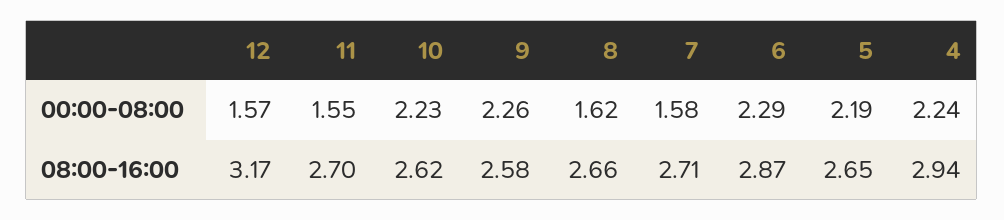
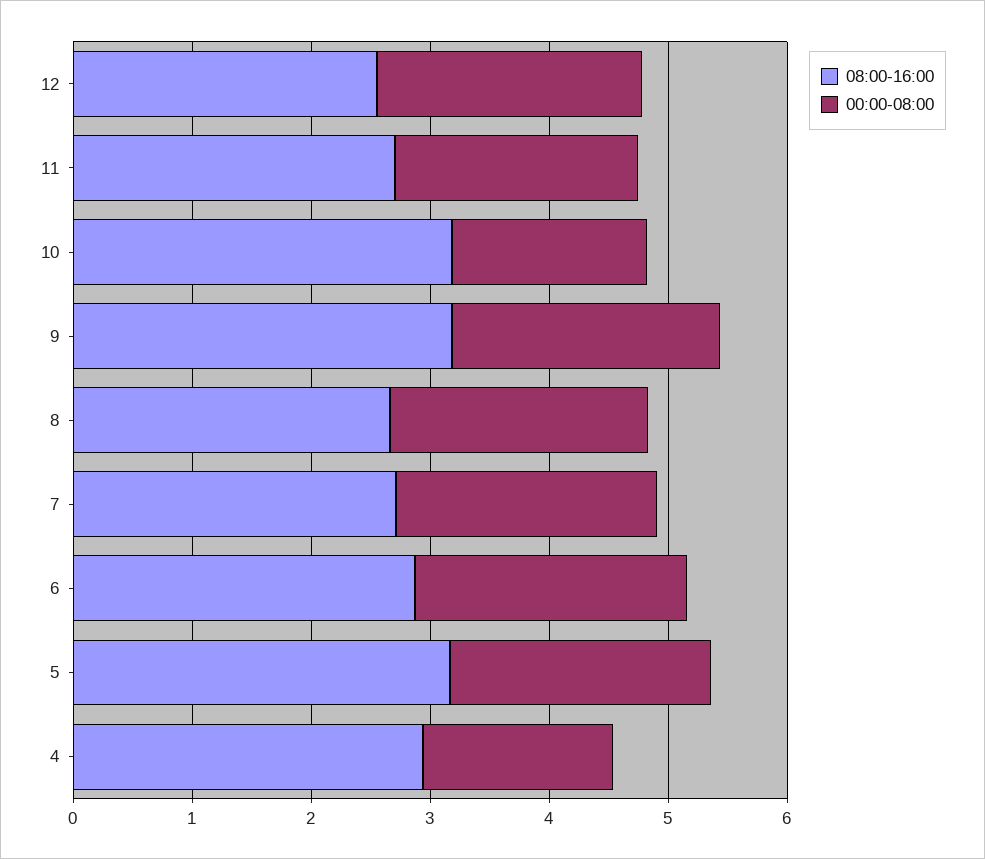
00:00-08:00, 12: 1.57 -> 2.2
00:00-08:00, 11: 1.55 -> 2
00:00-08:00, 10: 2.23 -> 1.6
00:00-08:00, 8: 1.62 -> 2.2
00:00-08:00, 7: 1.58 -> 2.2
00:00-08:00, 4: 2.24 -> 1.6
08:00-16:00, 12: 3.17 -> 2.6
08:00-16:00, 10: 2.62 -> 3.2
08:00-16:00, 9: 2.58 -> 3.2
08:00-16:00, 5: 2.65 -> 3.2

